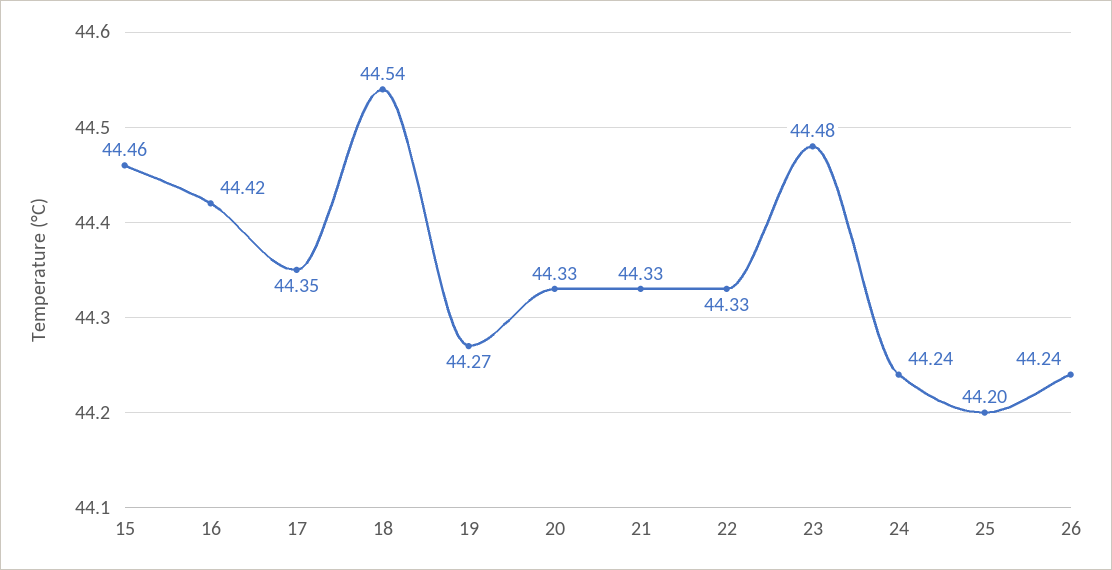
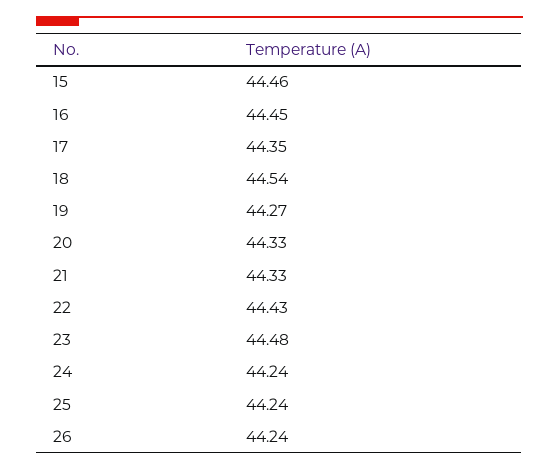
16: 44.42 -> 44.45
22: 44.33 -> 44.43
25: 44.2 -> 44.24

